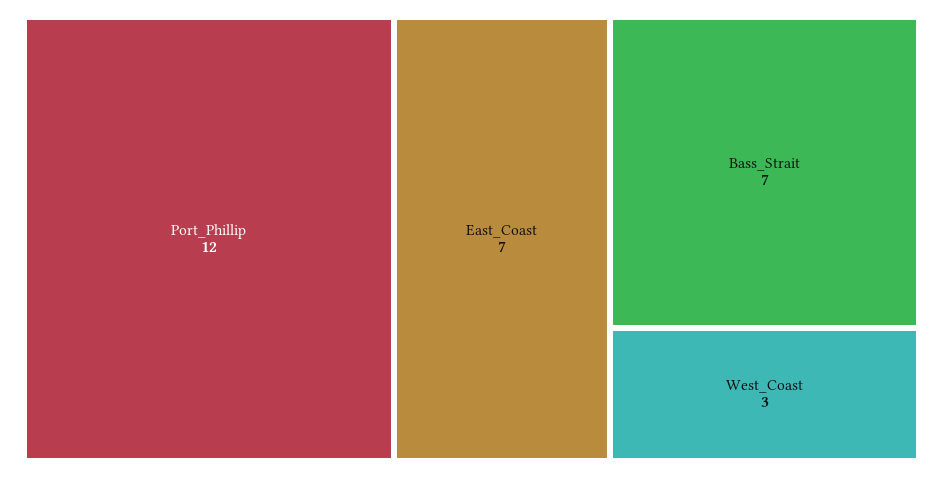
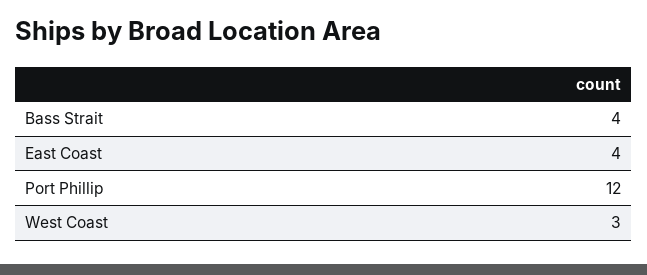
East_Coast: 7 -> 4
Bass_Strait: 7 -> 4

